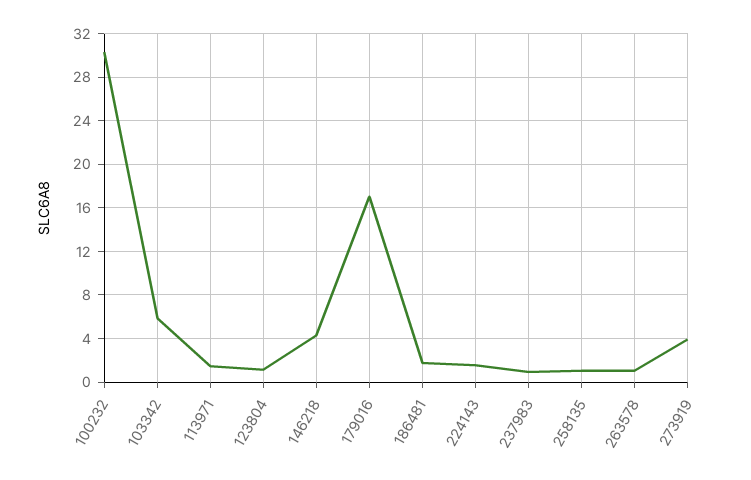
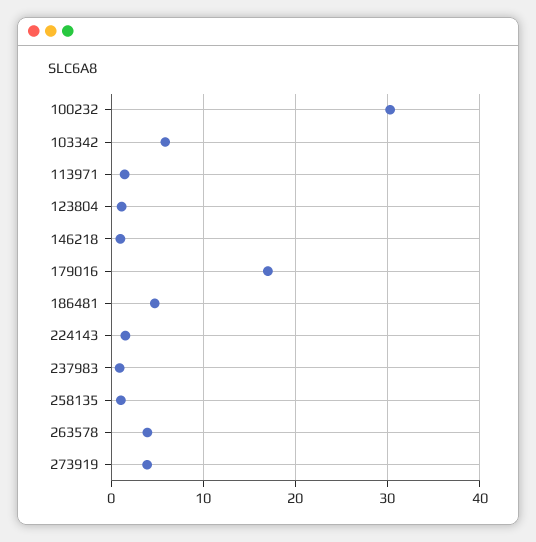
146218: 4 -> 1
186481: 2 -> 5
263578: 1 -> 4

